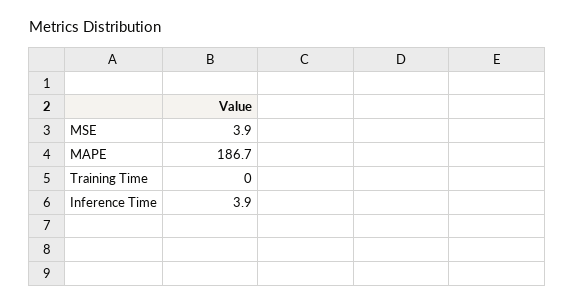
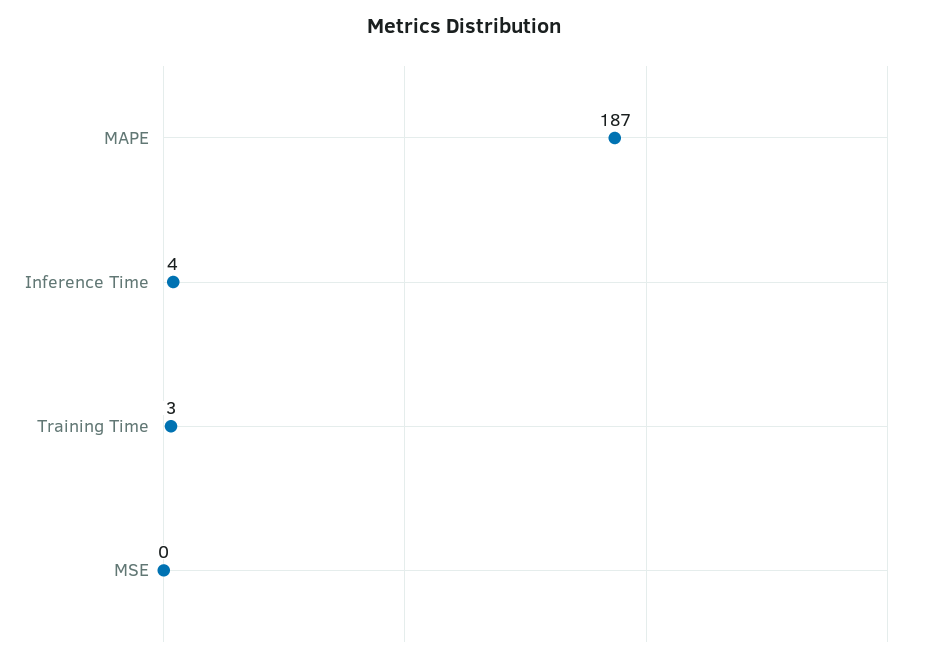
MSE: 3.9 -> 0
Training Time: 0 -> 3

